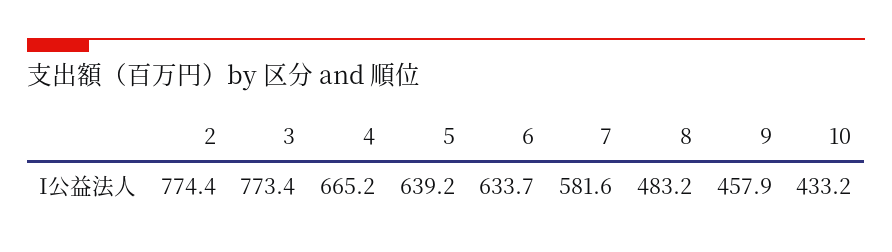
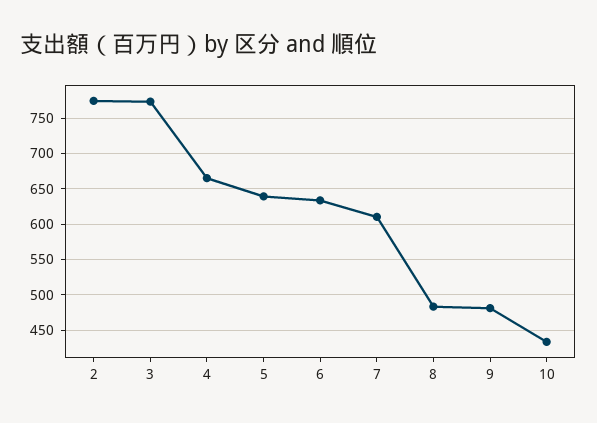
7: 581.6 -> 610
9: 457.9 -> 480

